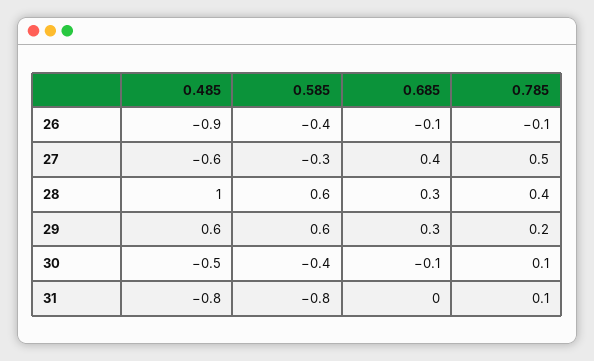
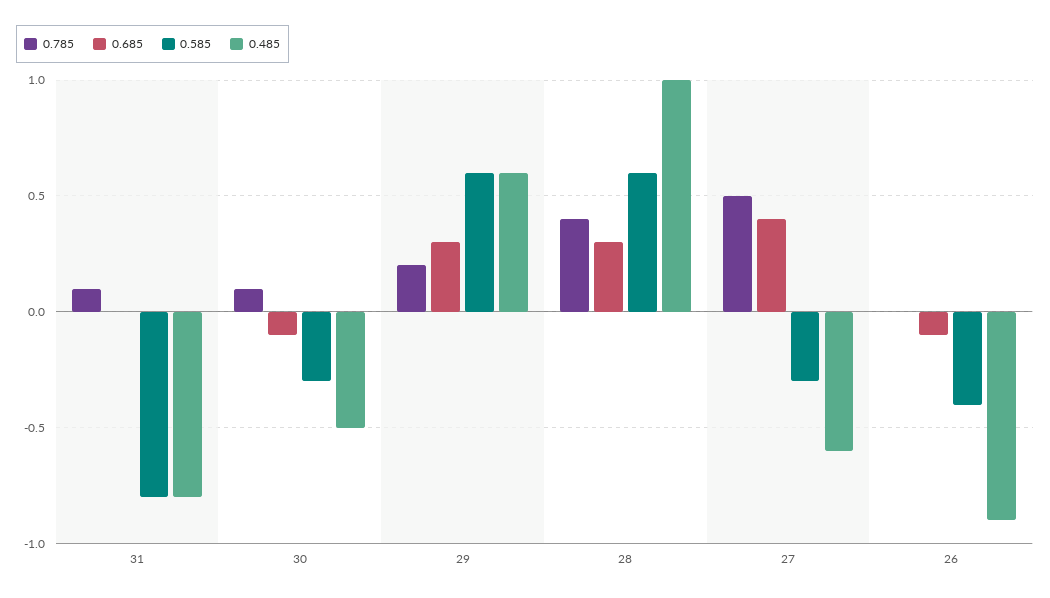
0.785, 26: -0.1 -> 0
0.585, 30: -0.4 -> -0.3

